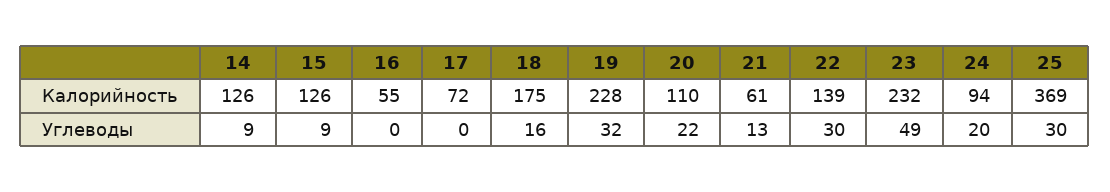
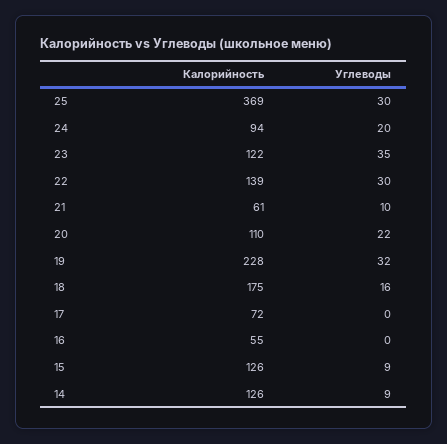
23, Калорийность: 232 -> 122
21, Углеводы: 13 -> 10
23, Углеводы: 49 -> 35

